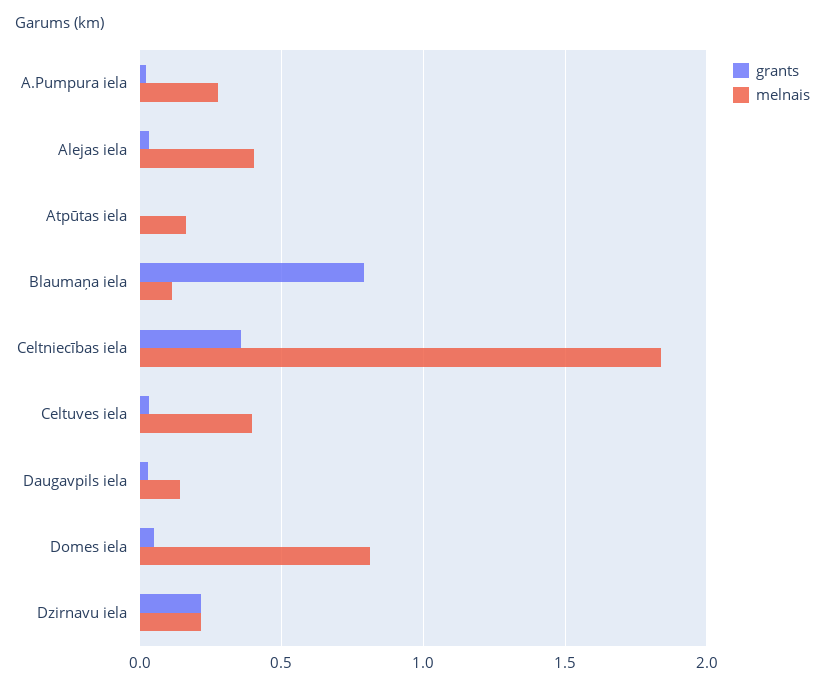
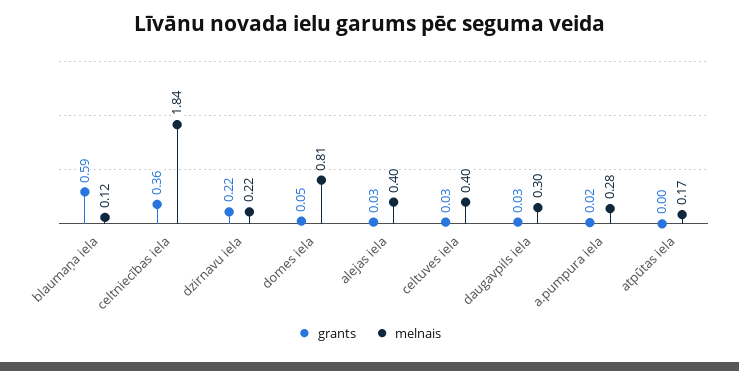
grants, Blaumaņa iela: 0.8 -> 0.59
melnais, Daugavpils iela: 0.15 -> 0.3

